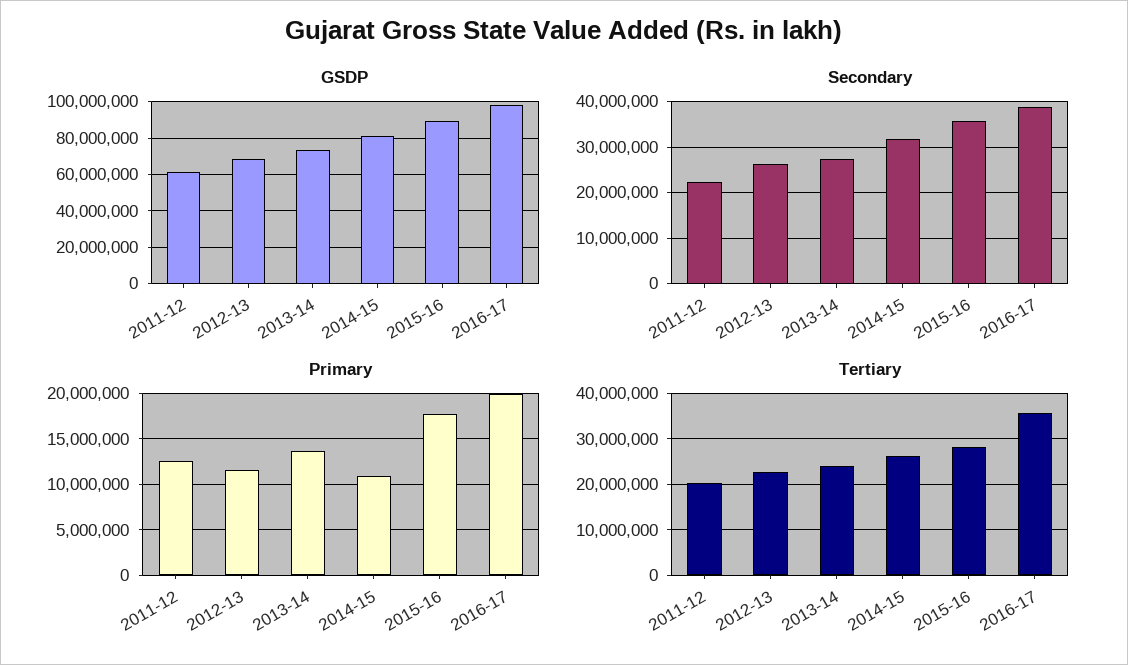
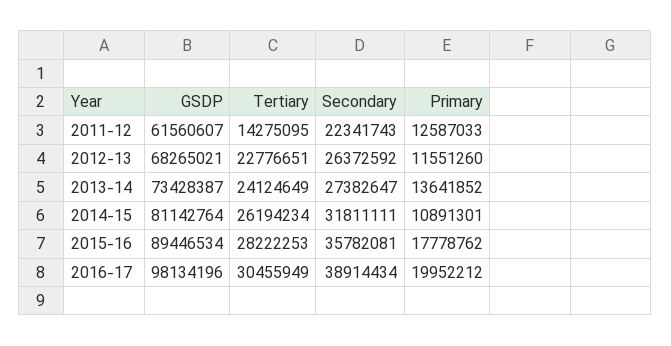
Tertiary, 2011-12: 20000000 -> 14275095
Tertiary, 2016-17: 36000000 -> 30455949

